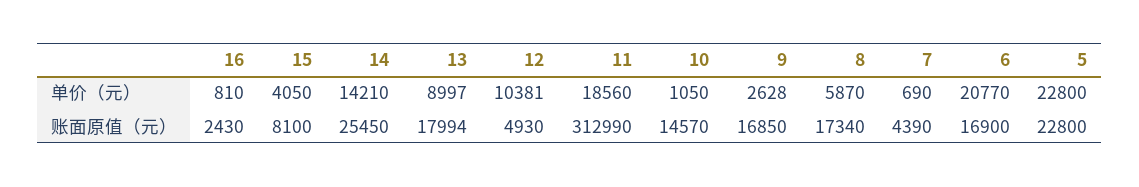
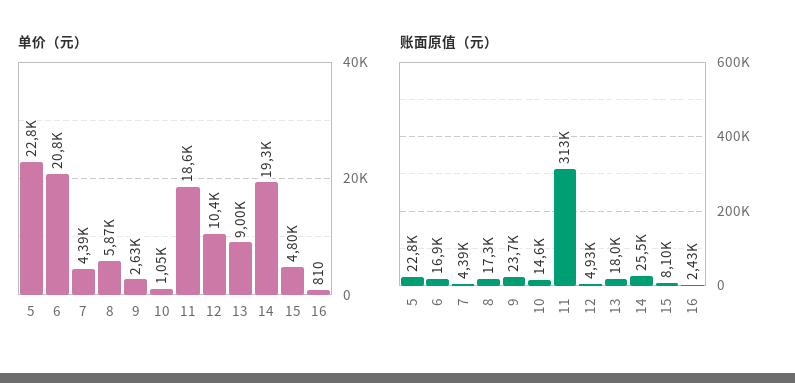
单价（元）, 15: 4050 -> 4800
单价（元）, 14: 14210 -> 19300
单价（元）, 7: 690 -> 4390
账面原值（元）, 9: 16850 -> 23700

